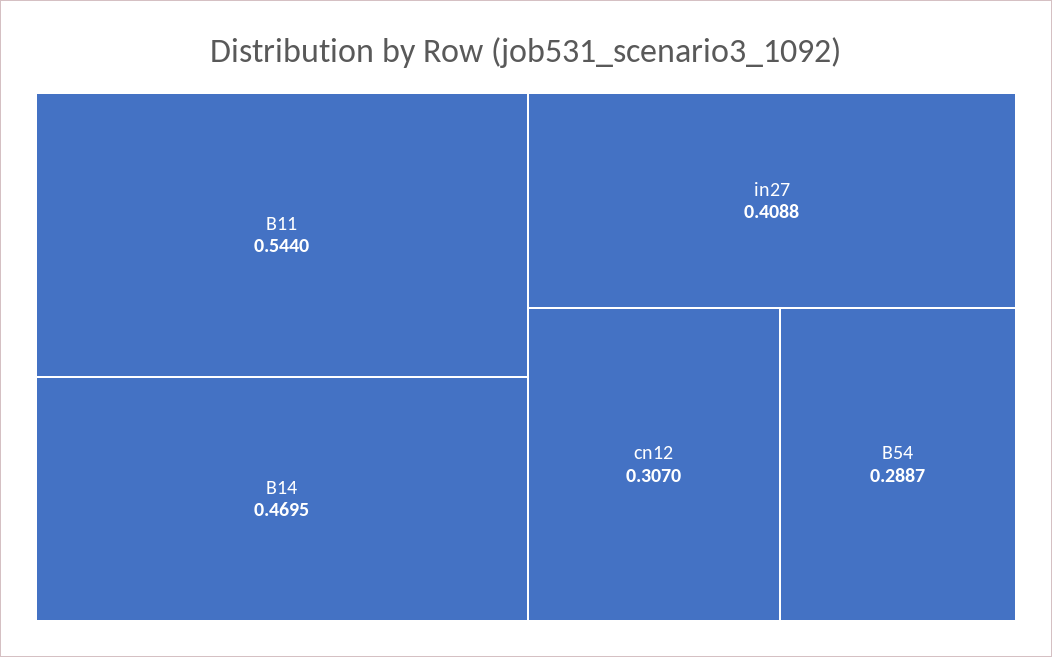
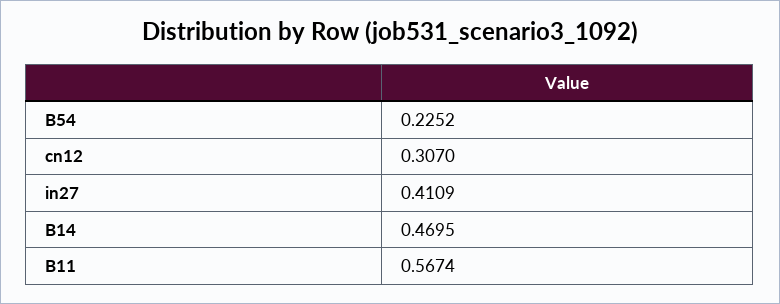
B11: 0.544 -> 0.5674
in27: 0.4088 -> 0.4109
B54: 0.2887 -> 0.2252

